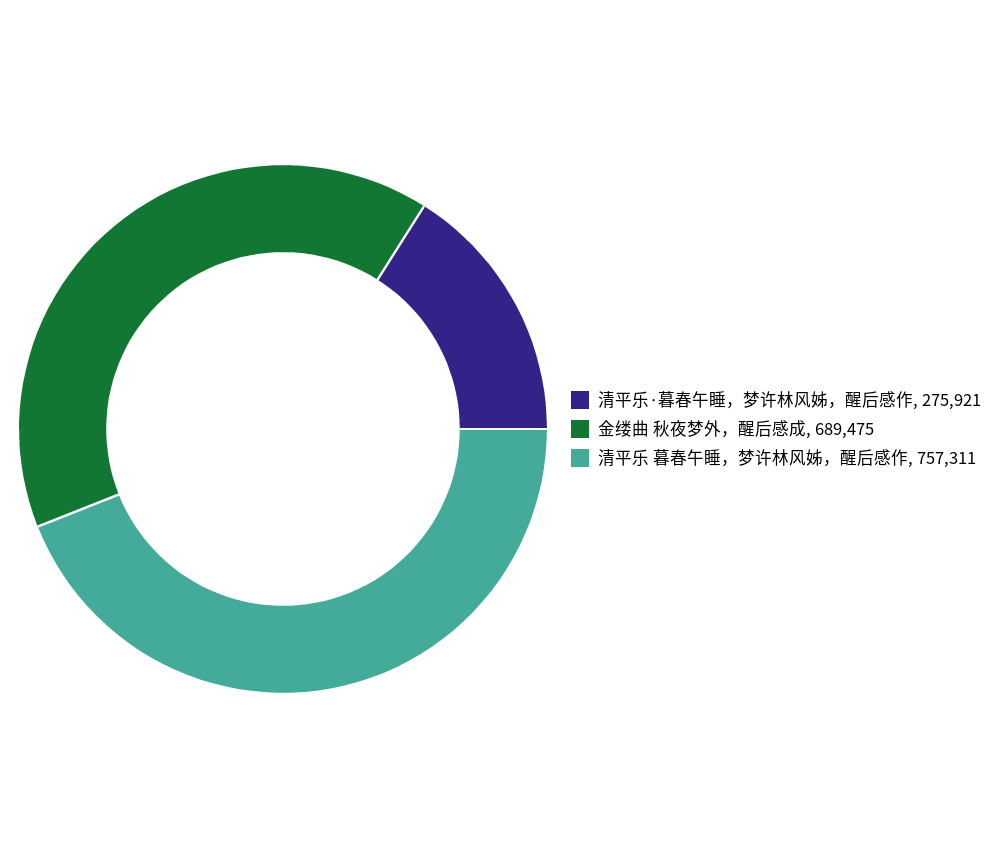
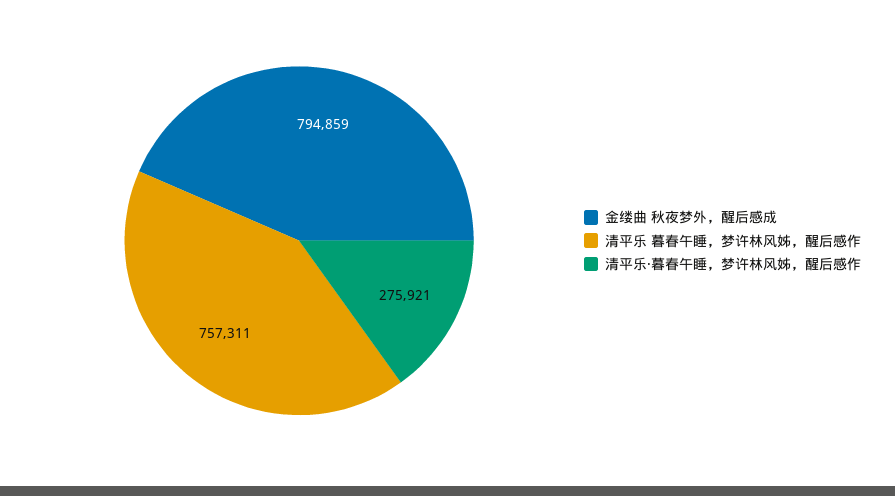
金缕曲 秋夜梦外，醒后感成: 689475 -> 794859

